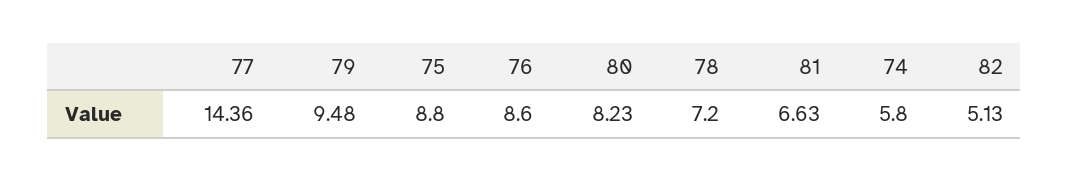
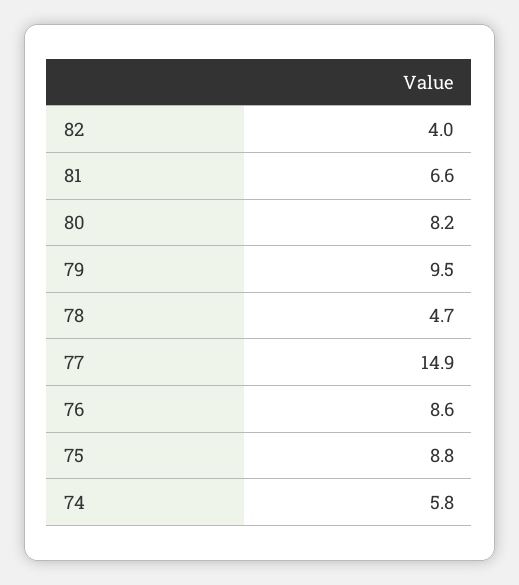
77: 14.36 -> 14.9
78: 7.2 -> 4.7
82: 5.13 -> 4

